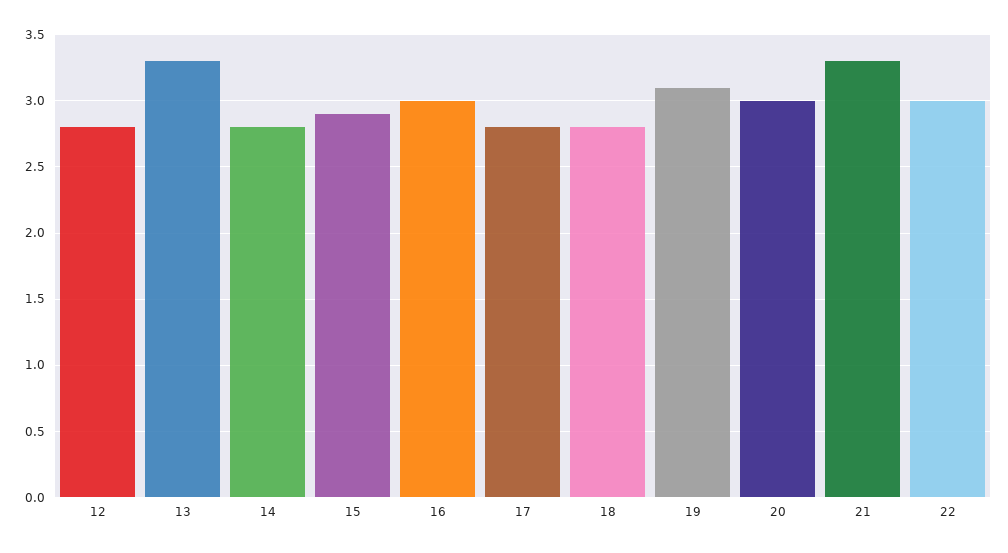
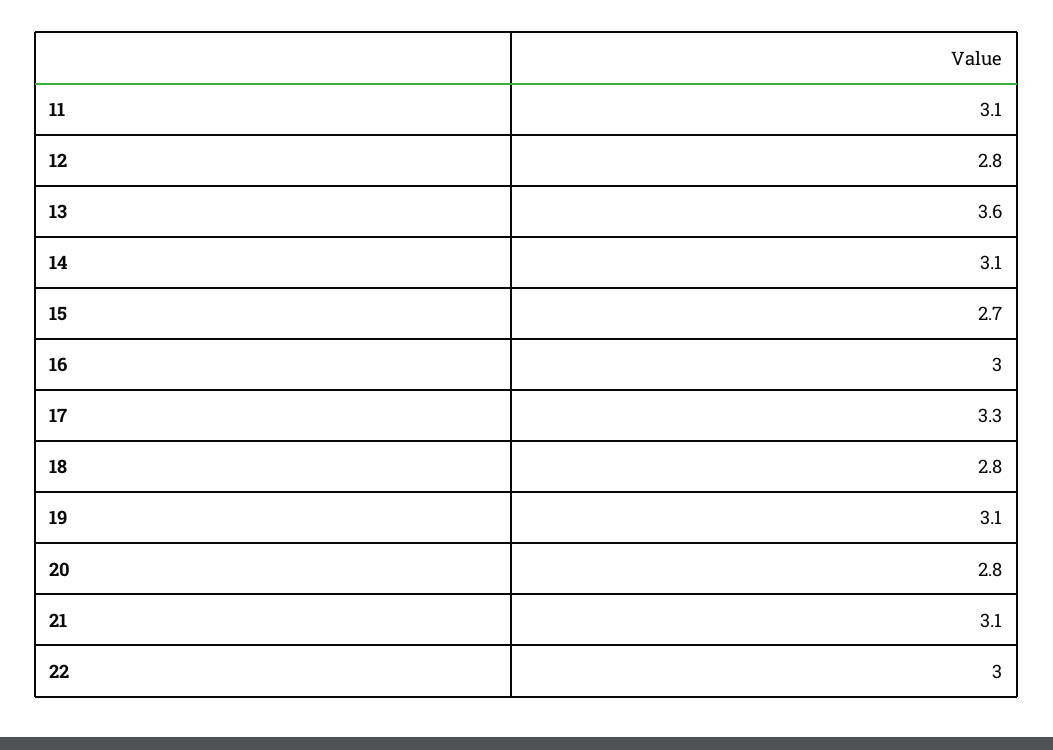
13: 3.3 -> 3.6
14: 2.8 -> 3.1
15: 2.9 -> 2.7
17: 2.8 -> 3.3
20: 3 -> 2.8
21: 3.3 -> 3.1
11: none -> 3.1

